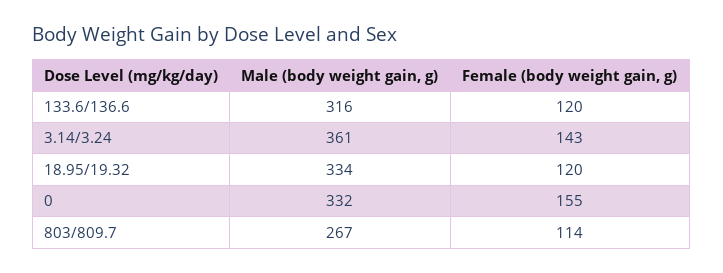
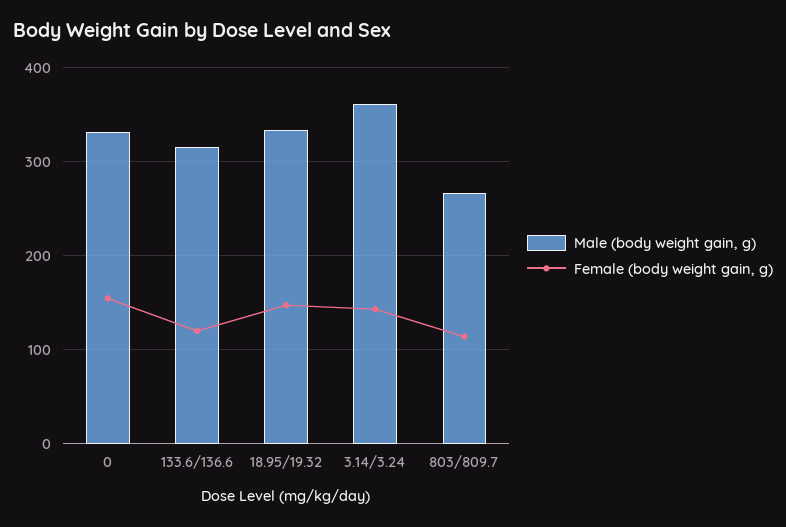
Female (body weight gain, g), 18.95/19.32: 120 -> 150

